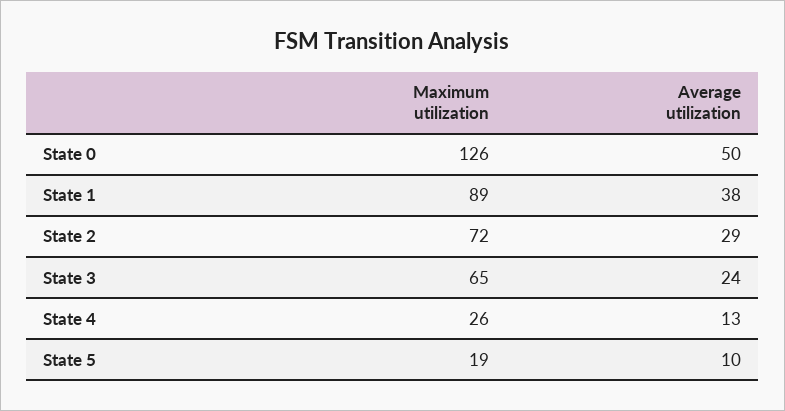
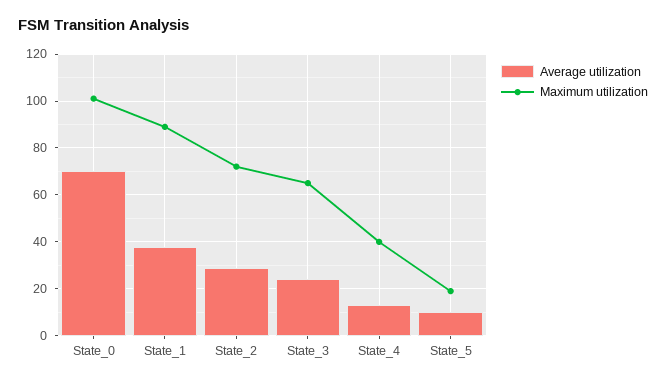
Maximum utilization, State 0: 126 -> 100
Average utilization, State 0: 50 -> 70
Maximum utilization, State 4: 26 -> 40

